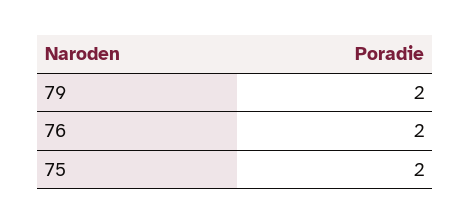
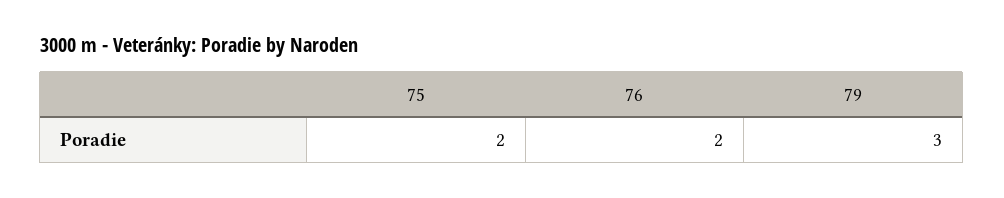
79: 2 -> 3

